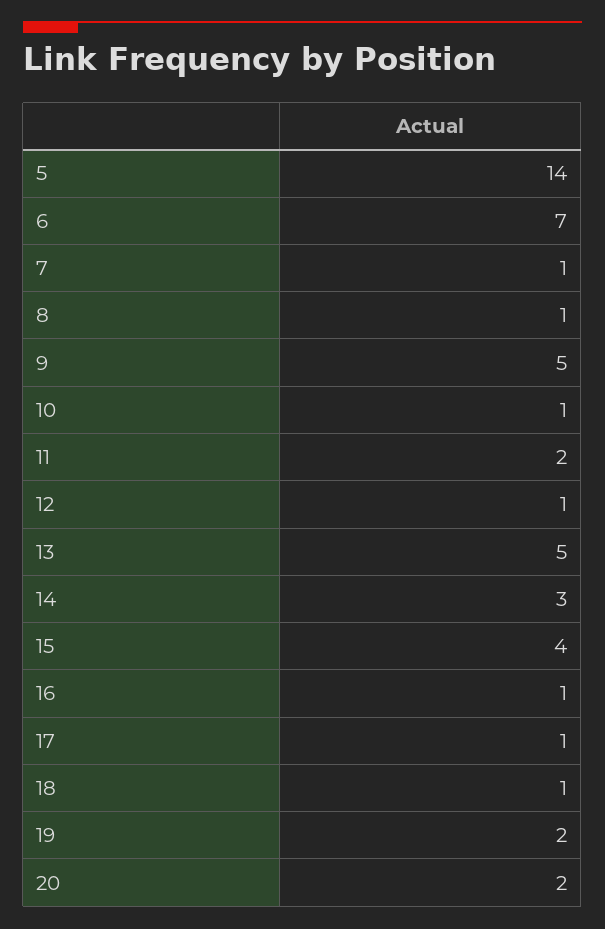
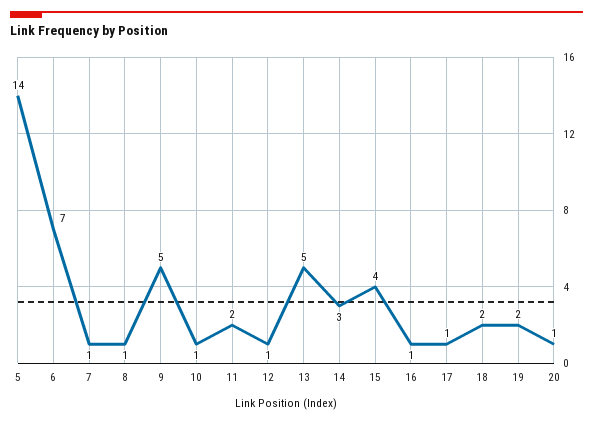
18: 1 -> 2
20: 2 -> 1

